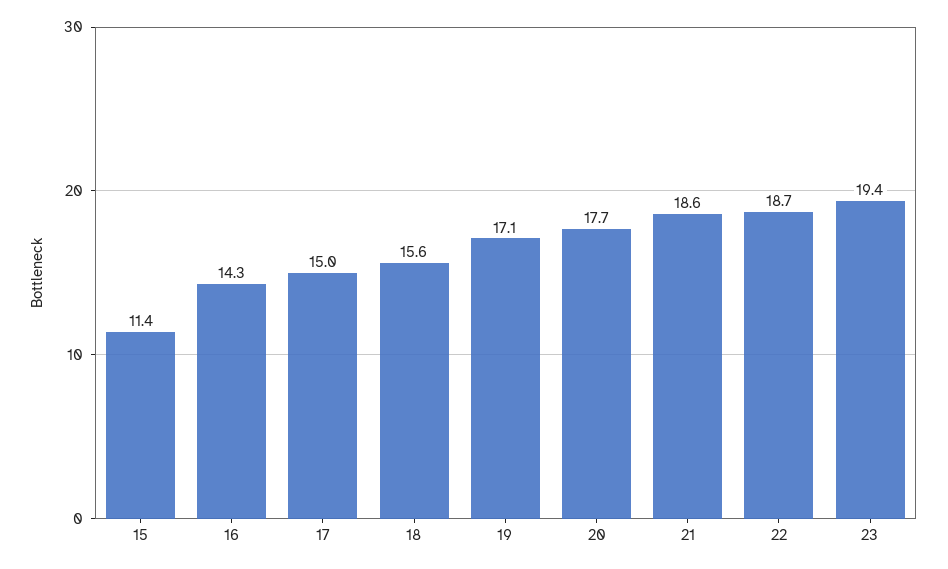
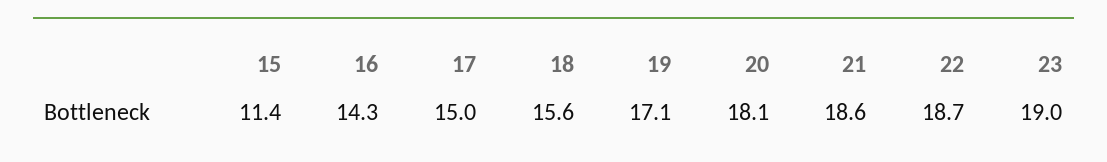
20: 17.7 -> 18.1
23: 19.4 -> 19

